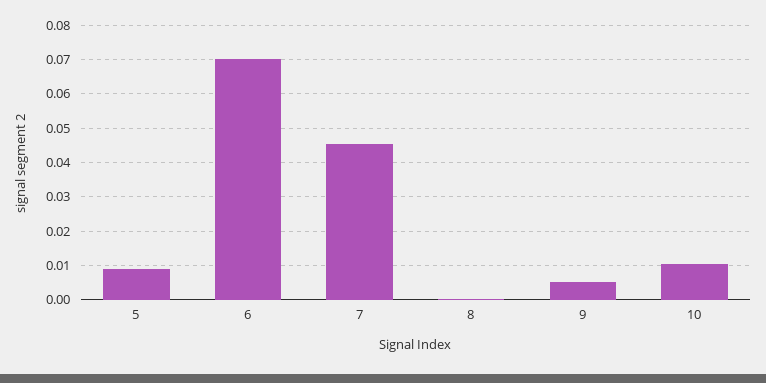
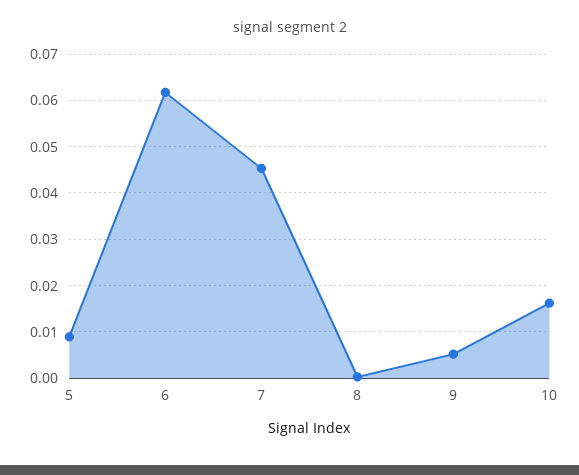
6: 0.07 -> 0.062
10: 0.01 -> 0.016

